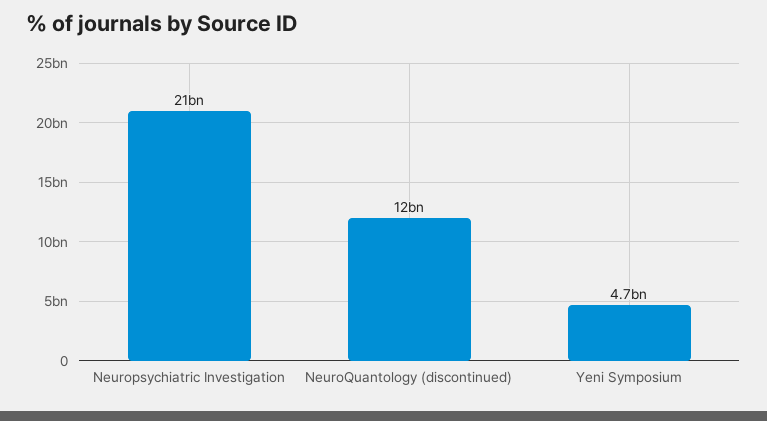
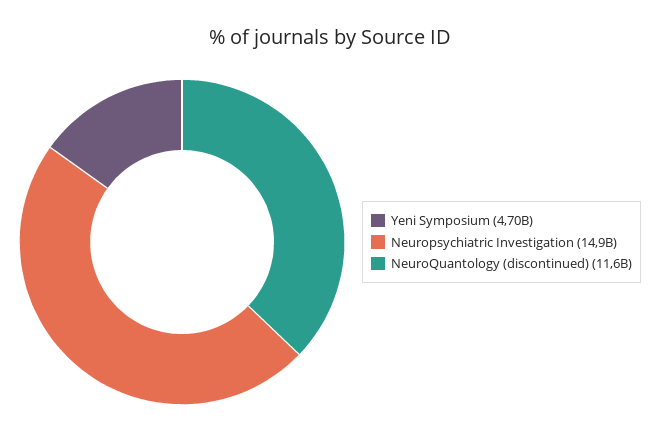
Neuropsychiatric Investigation: 21000000000 -> 14900000000

